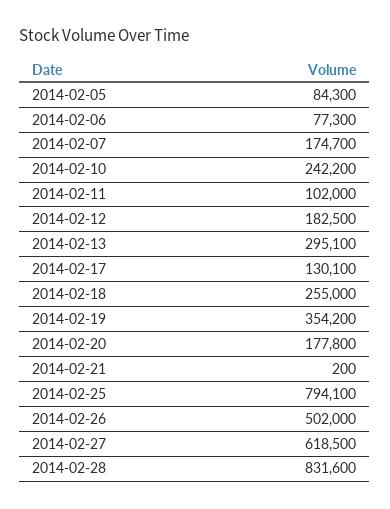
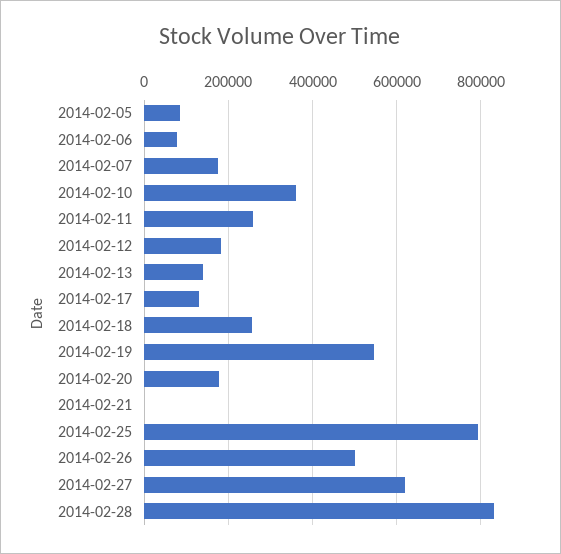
2014-02-10: 242200 -> 360000
2014-02-11: 102000 -> 260000
2014-02-13: 295100 -> 140000
2014-02-19: 354200 -> 540000

